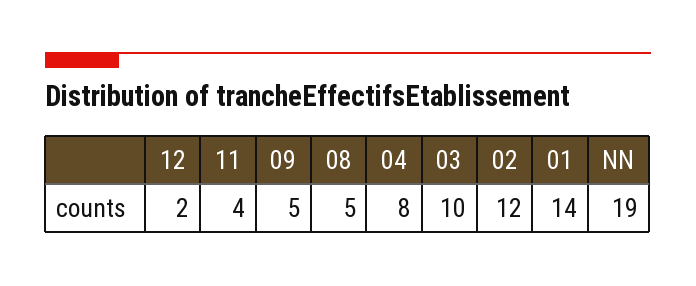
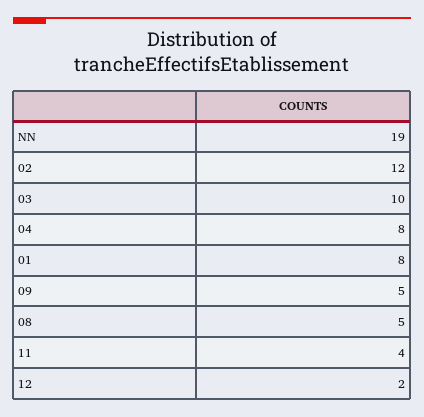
01: 14 -> 8

